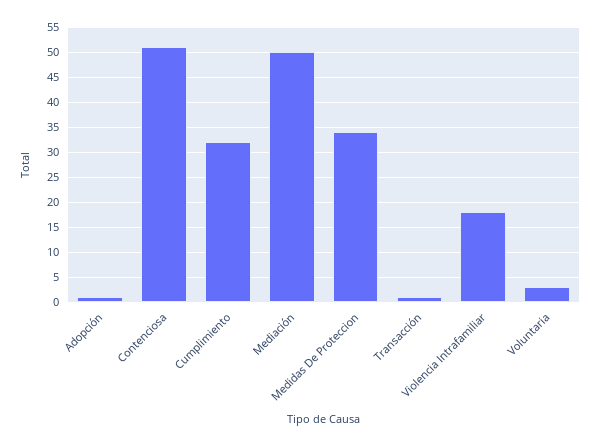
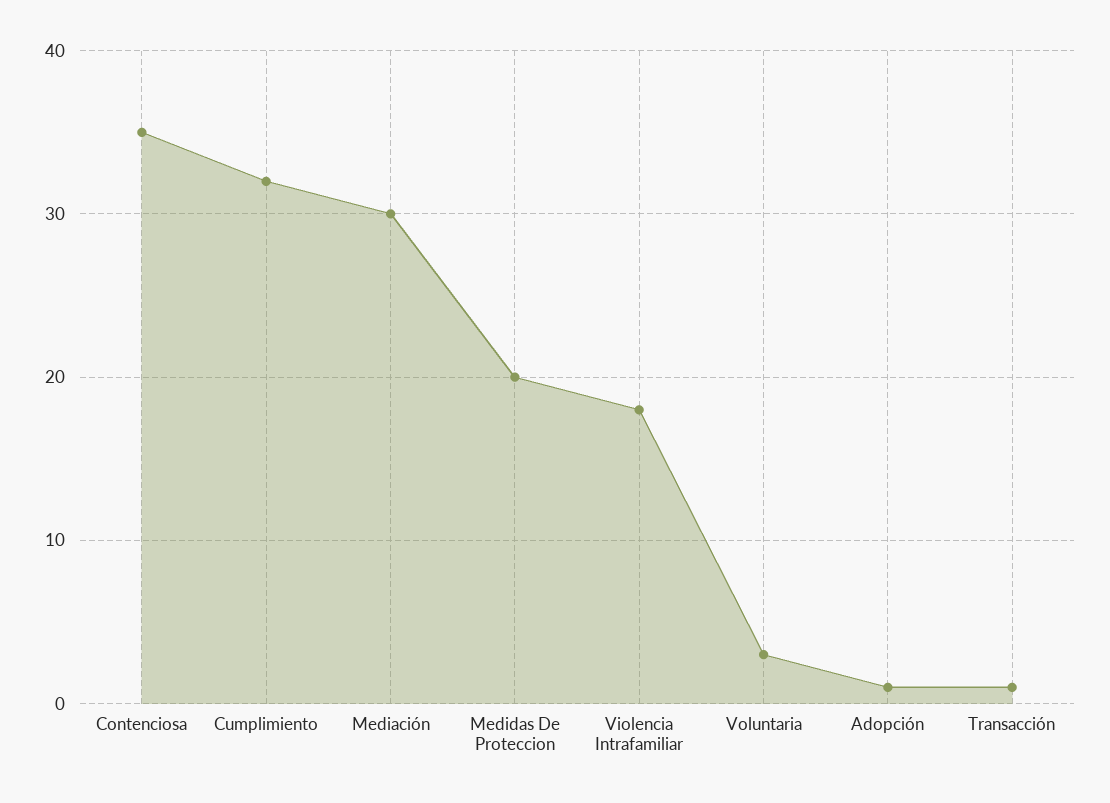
Contenciosa: 50 -> 35
Mediación: 50 -> 30
Medidas De Proteccion: 35 -> 20

